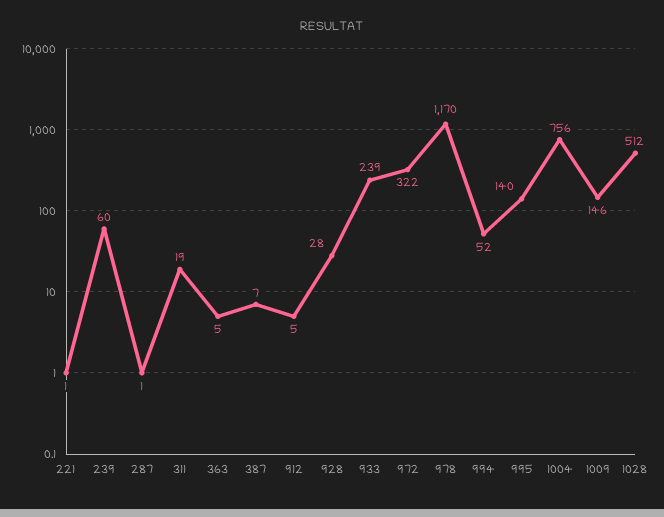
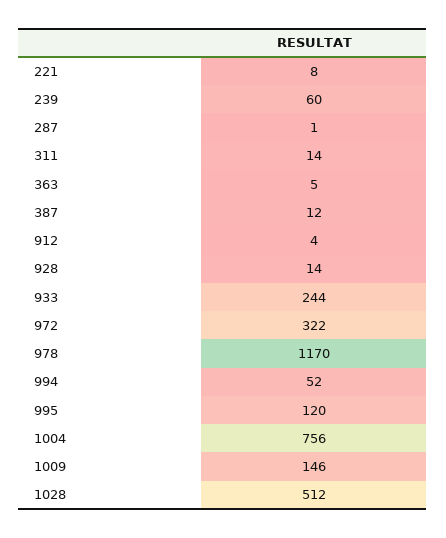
221: 1 -> 8
311: 19 -> 14
387: 7 -> 12
912: 5 -> 4
928: 28 -> 14
933: 239 -> 244
995: 140 -> 120

